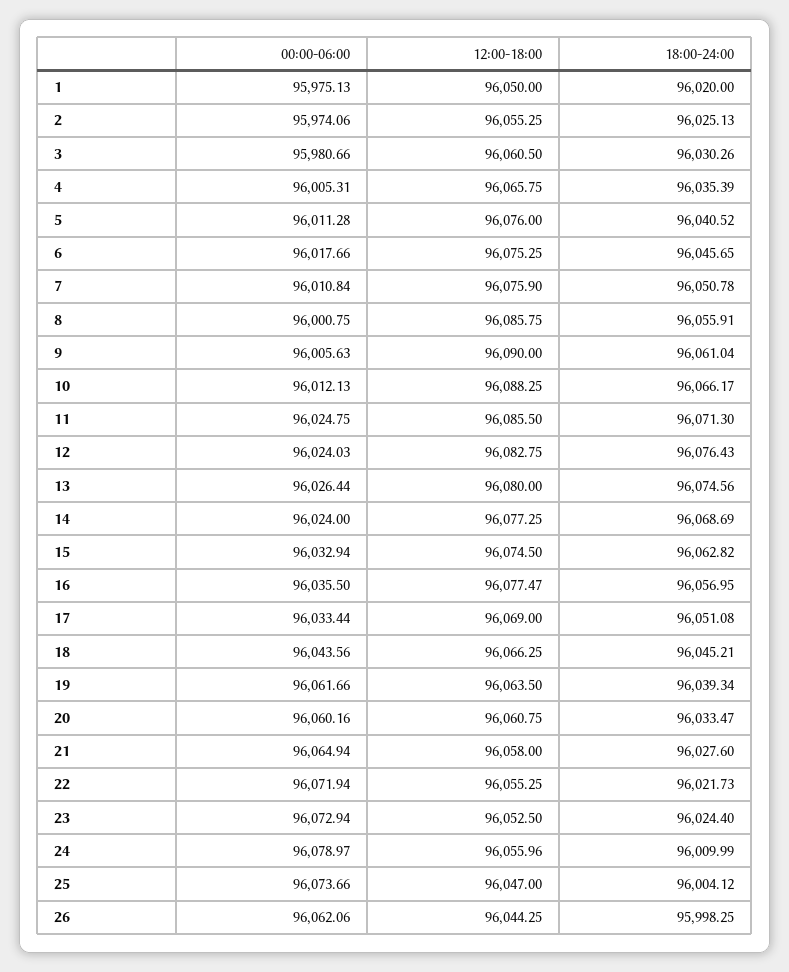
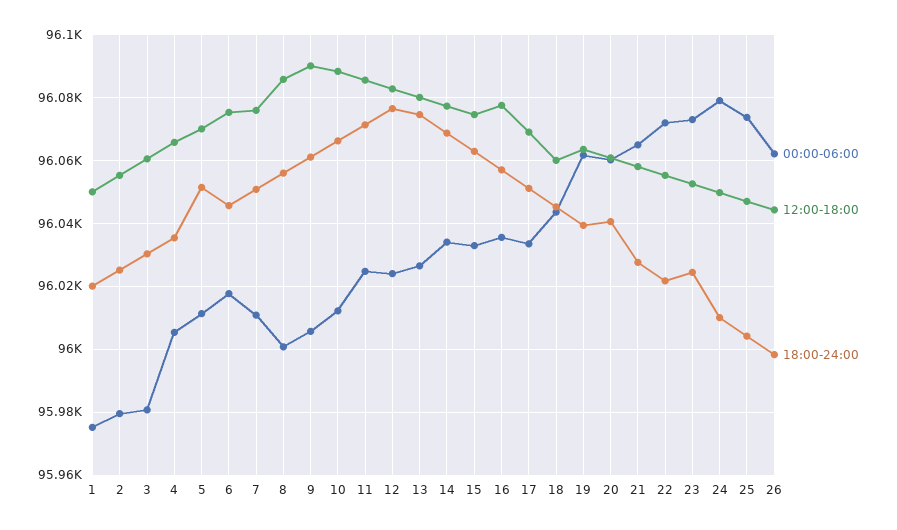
00:00-06:00, 2: 95974.06 -> 95980
12:00-18:00, 5: 96076 -> 96070
18:00-24:00, 5: 96040.52 -> 96052
00:00-06:00, 14: 96024 -> 96034
12:00-18:00, 18: 96066.25 -> 96060
18:00-24:00, 20: 96033.47 -> 96040
12:00-18:00, 24: 96055.96 -> 96050

